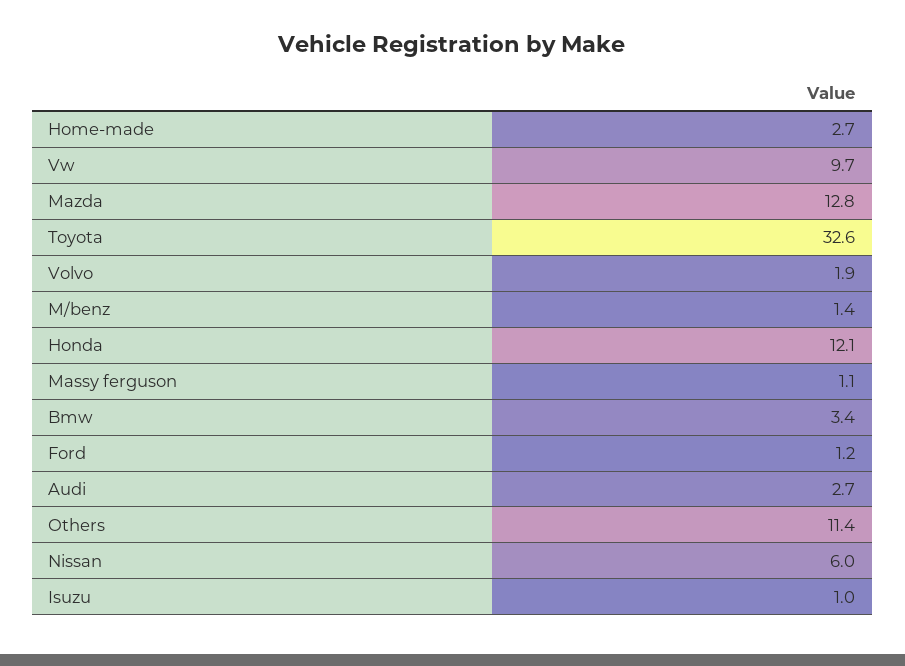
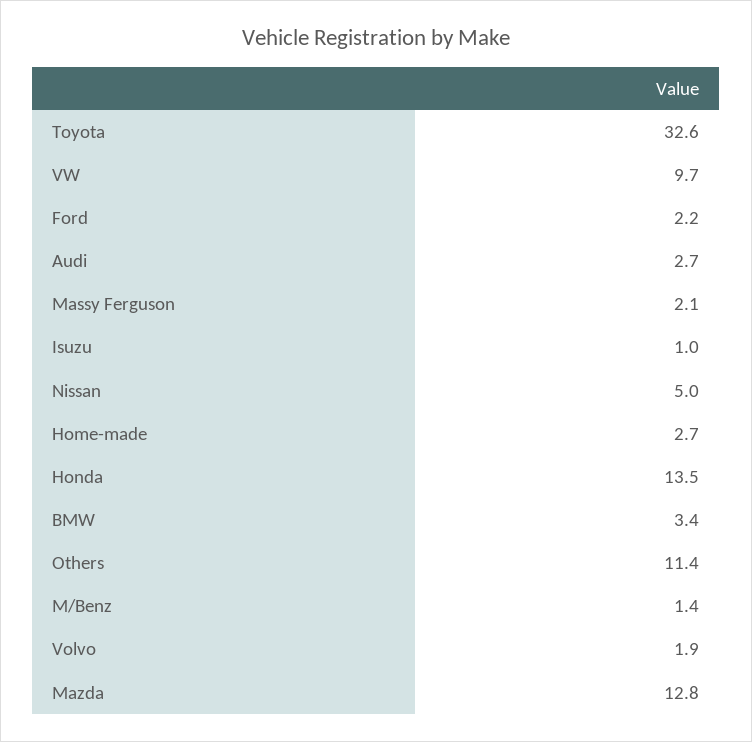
Honda: 12.1 -> 13.5
Massy ferguson: 1.1 -> 2.1
Ford: 1.2 -> 2.2
Nissan: 6 -> 5

